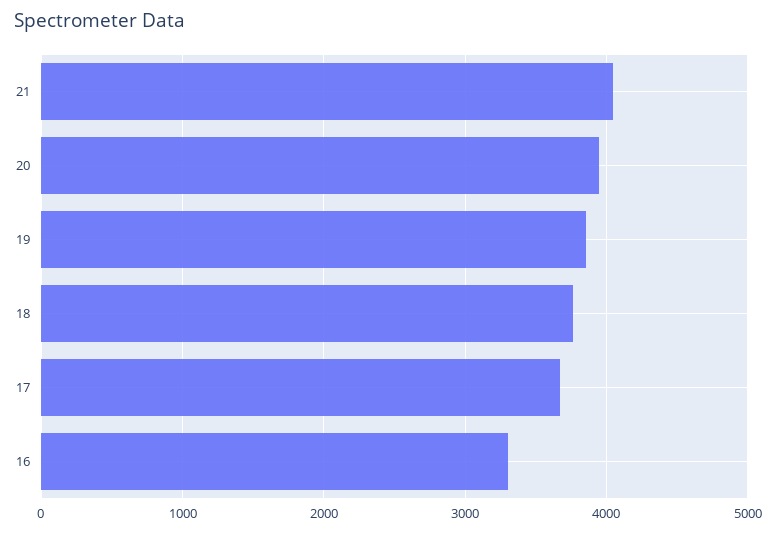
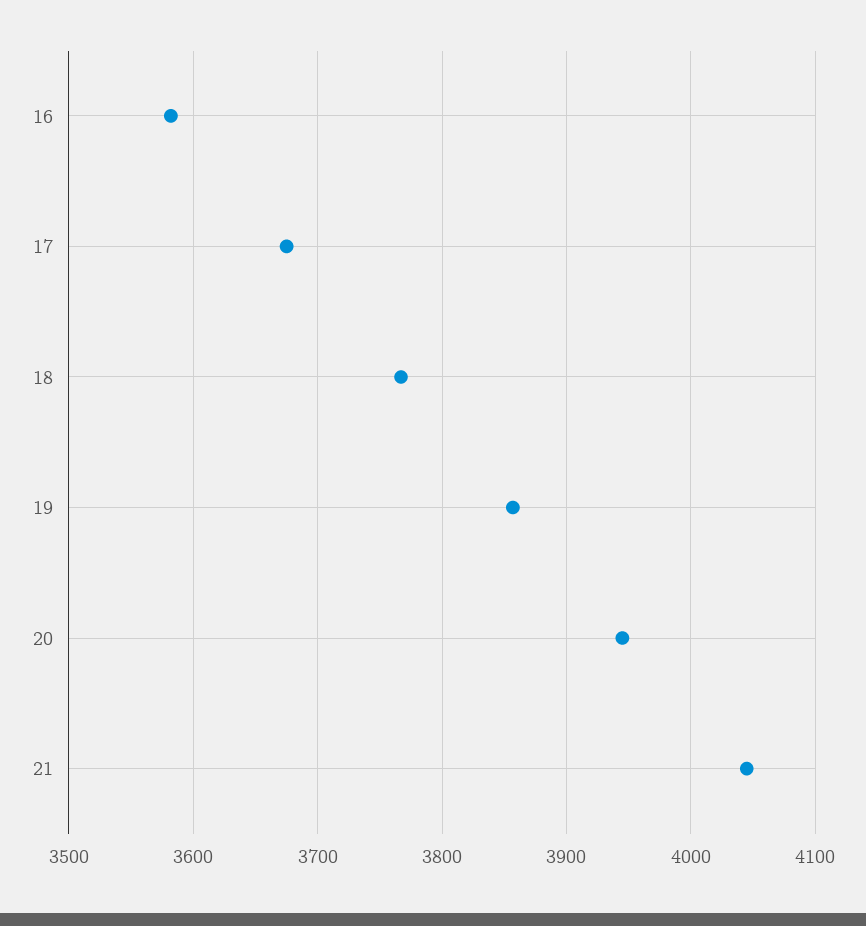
16: 3300 -> 3580

